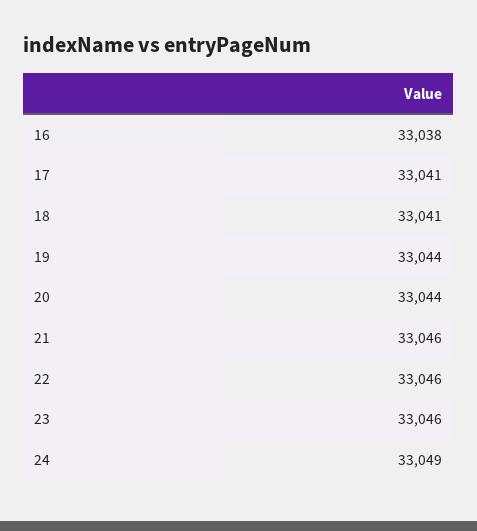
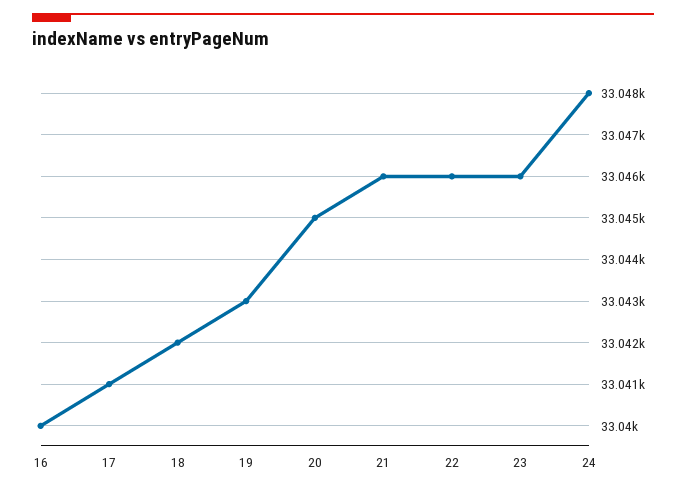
16: 33038 -> 33040
18: 33041 -> 33042
19: 33044 -> 33043
20: 33044 -> 33045
24: 33049 -> 33048

